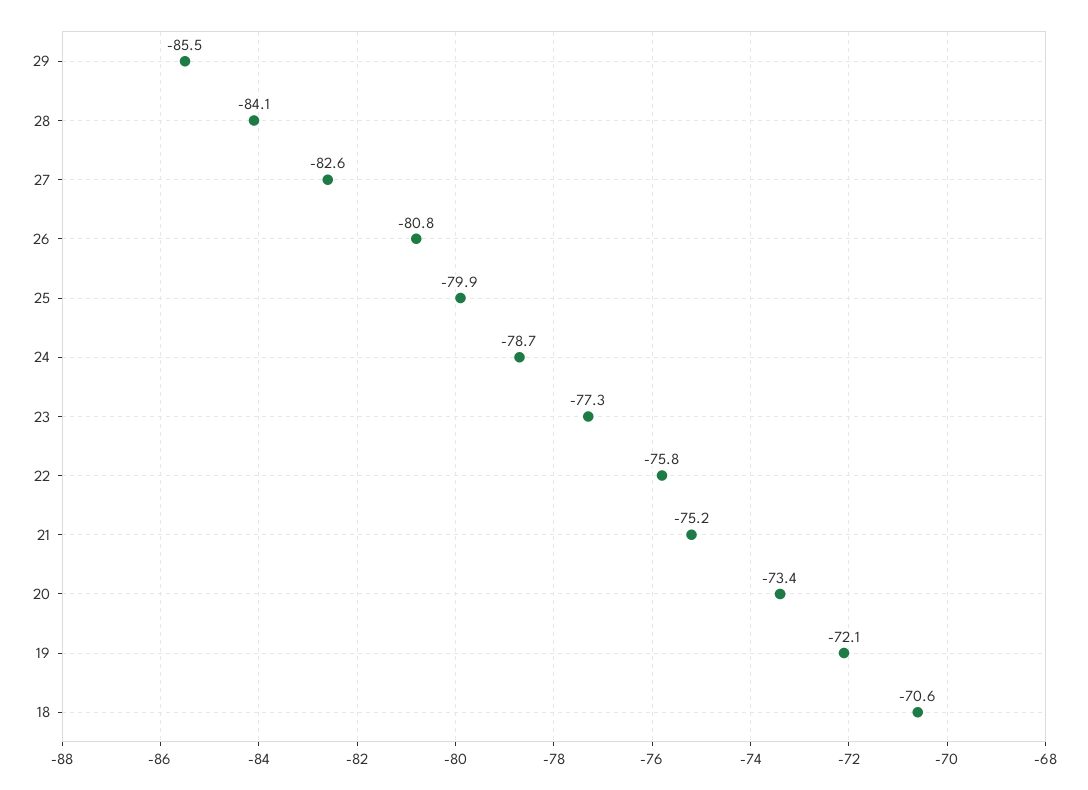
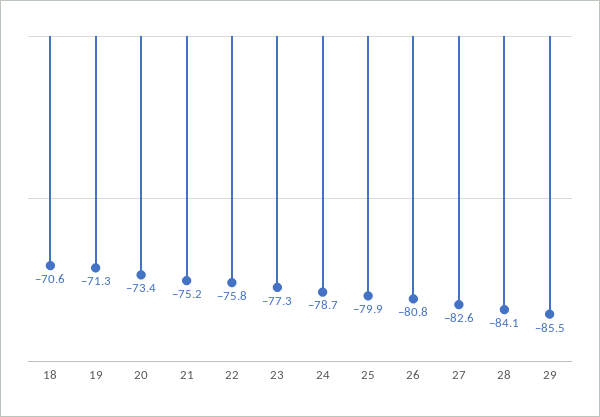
19: -72.1 -> -71.3

